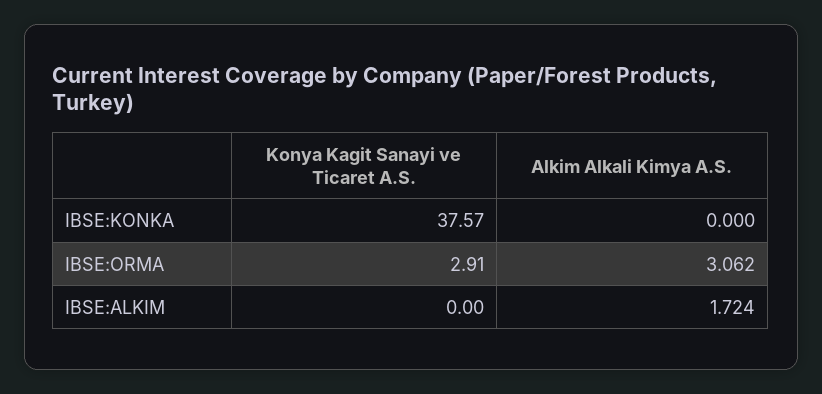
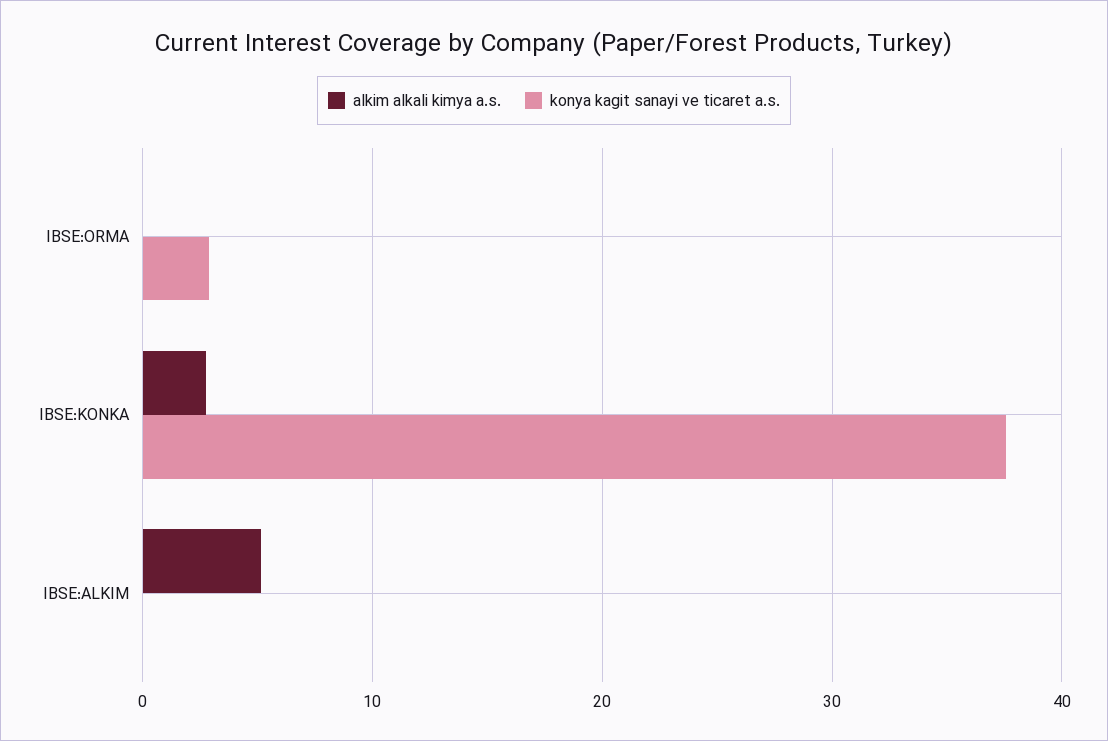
Alkim Alkali Kimya A.S., IBSE:KONKA: 0 -> 3
Alkim Alkali Kimya A.S., IBSE:ORMA: 3.062 -> 0
Alkim Alkali Kimya A.S., IBSE:ALKIM: 1.724 -> 5

